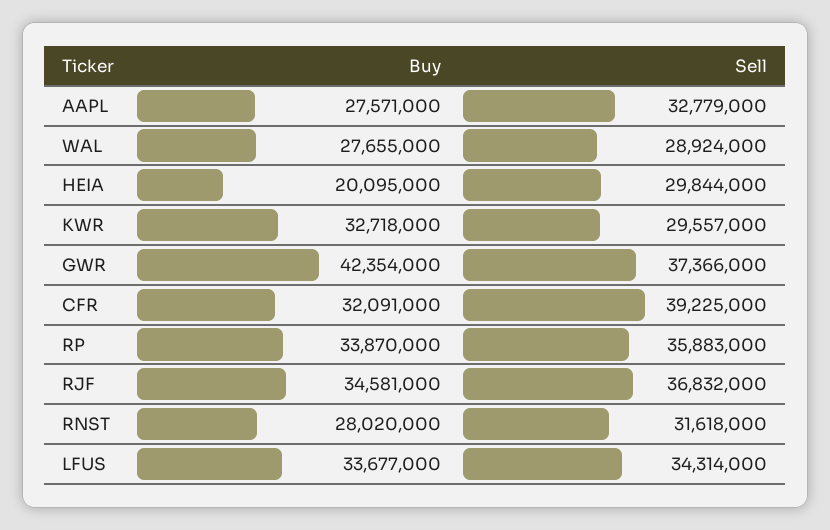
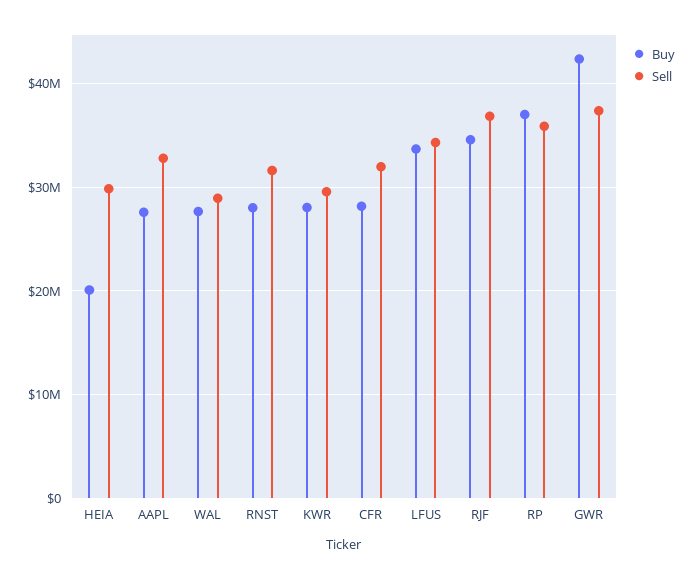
Buy, KWR: 32718000 -> 28000000
Buy, CFR: 32091000 -> 28000000
Sell, CFR: 39225000 -> 32000000
Buy, RP: 33870000 -> 37000000

